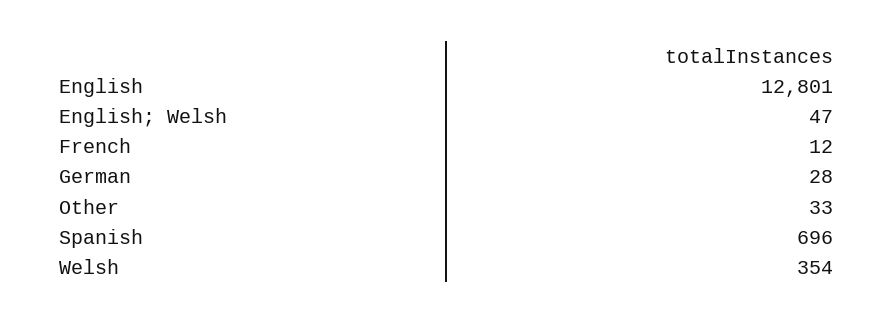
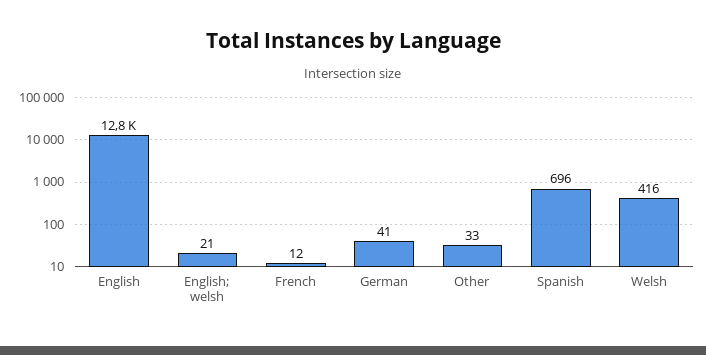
English; Welsh: 47 -> 21
German: 28 -> 41
Welsh: 354 -> 416

